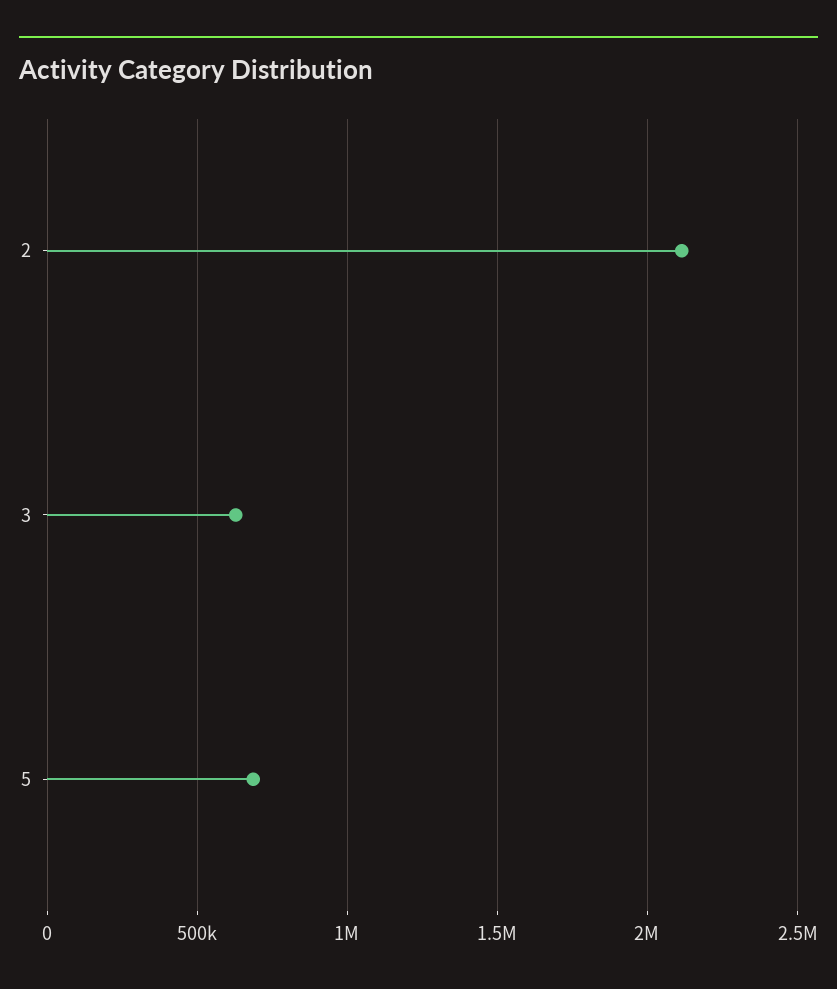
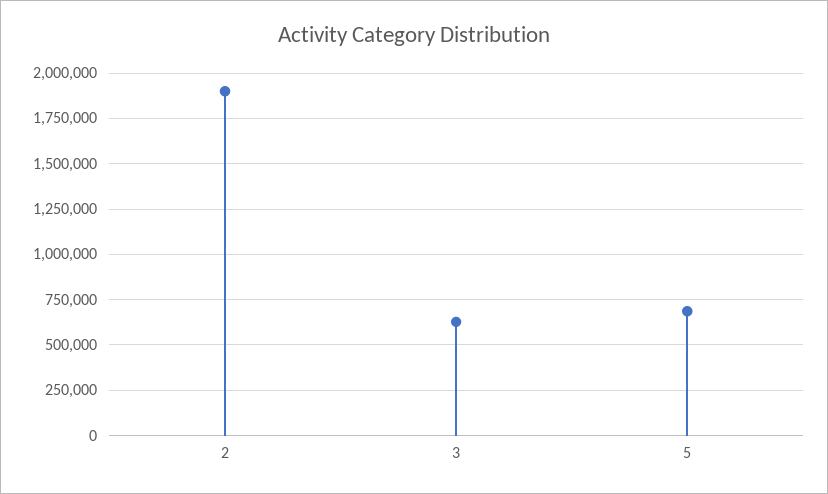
2: 2100000 -> 1900000

